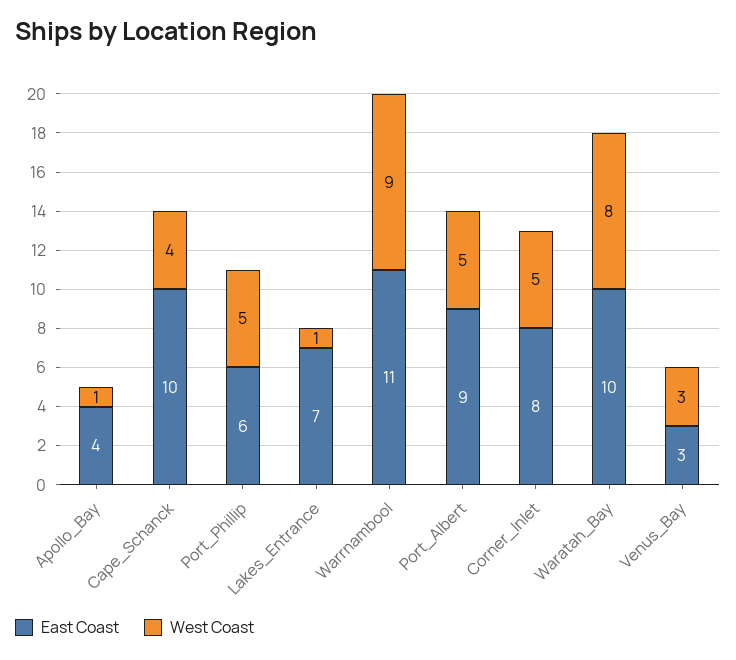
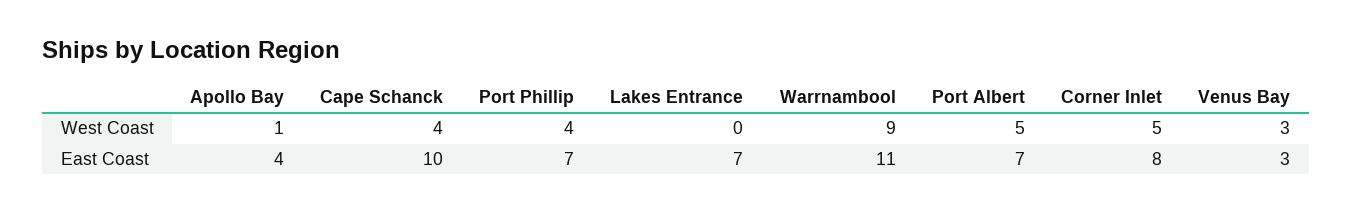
East Coast, Port_Phillip: 6 -> 7
West Coast, Port_Phillip: 5 -> 4
West Coast, Lakes_Entrance: 1 -> 0
East Coast, Port_Albert: 9 -> 7
East Coast, Waratah_Bay: 10 -> none
West Coast, Waratah_Bay: 8 -> none

